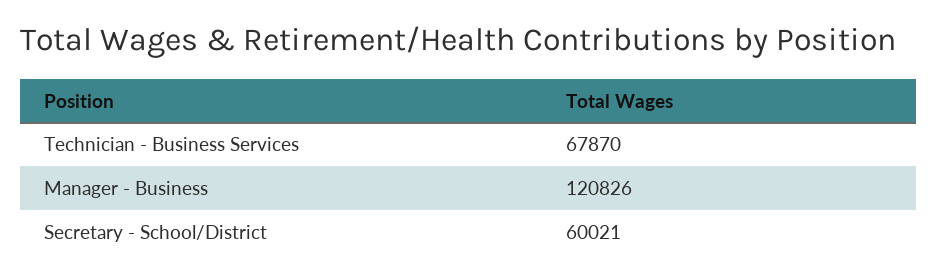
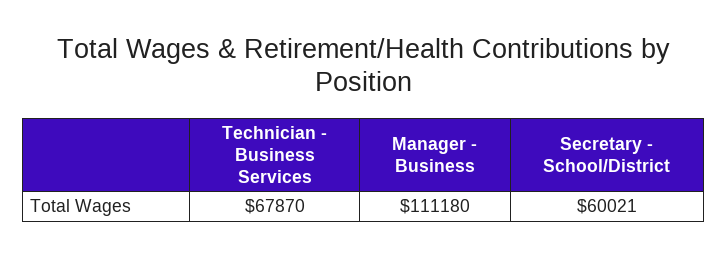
Manager - Business: 120826 -> 111180

